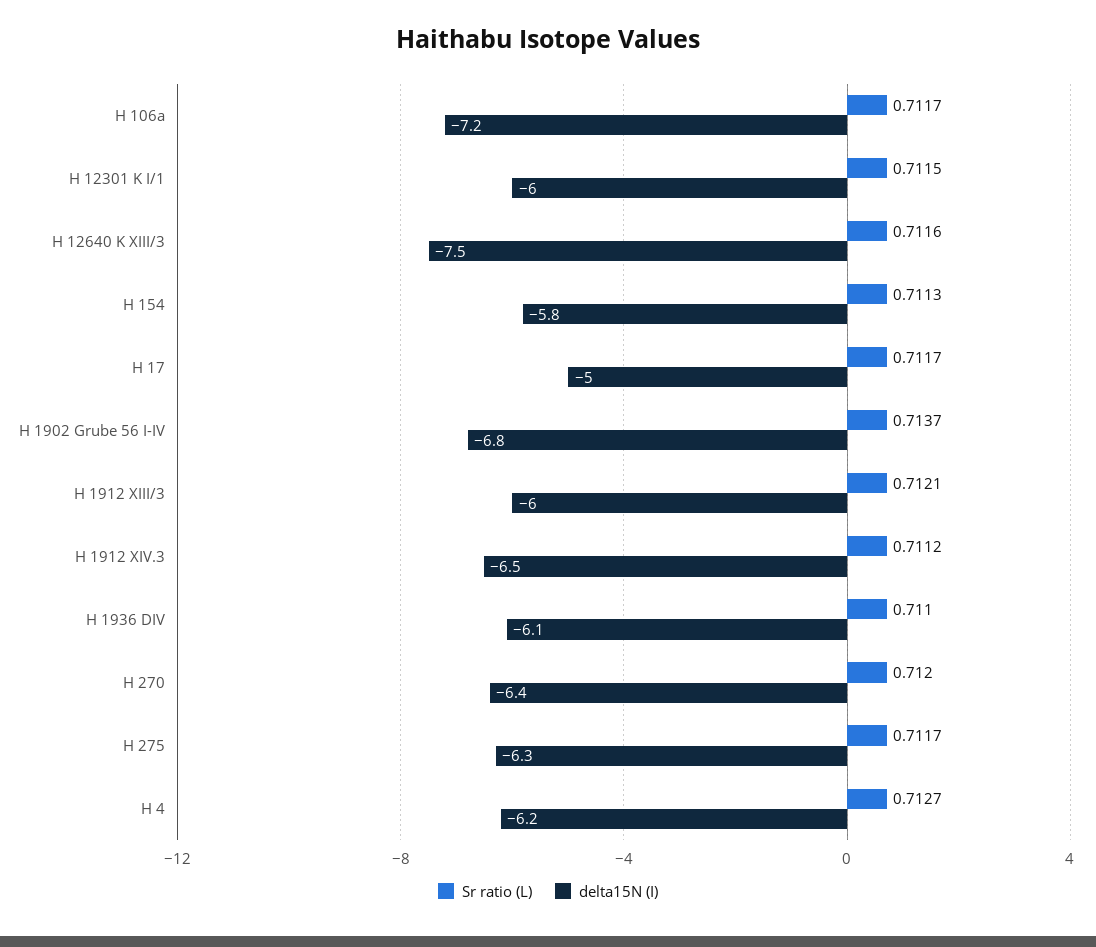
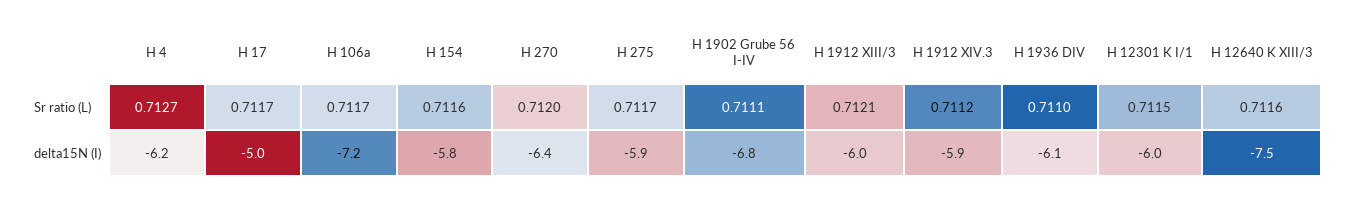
Sr ratio (L), H 154: 0.7113 -> 0.7116
Sr ratio (L), H 1902 Grube 56 I-IV: 0.7137 -> 0.7111
delta15N (I), H 1912 XIV.3: -6.5 -> -5.9
delta15N (I), H 275: -6.3 -> -5.9

